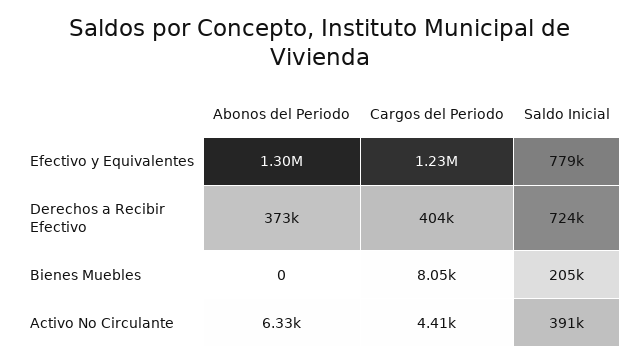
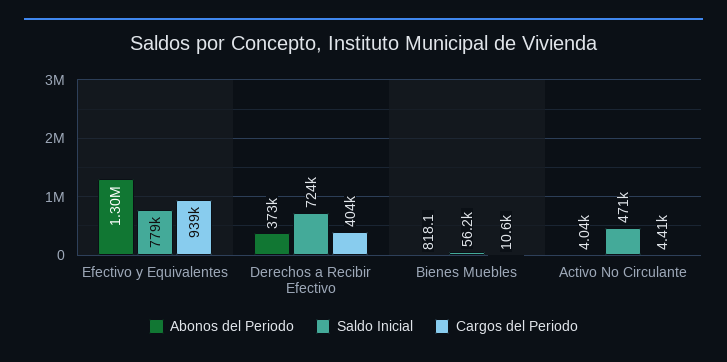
Cargos del Periodo, Efectivo y Equivalentes: 1230000 -> 939000
Abonos del Periodo, Bienes Muebles: 0 -> 818.1
Cargos del Periodo, Bienes Muebles: 8050 -> 10600
Saldo Inicial, Bienes Muebles: 205000 -> 56200
Abonos del Periodo, Activo No Circulante: 6330 -> 4040
Saldo Inicial, Activo No Circulante: 391000 -> 471000

